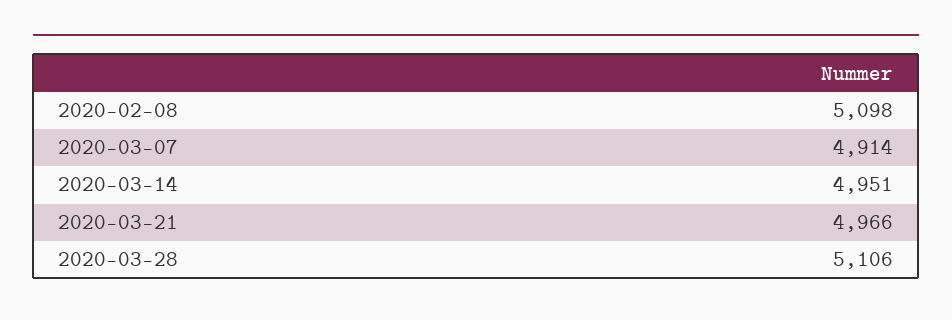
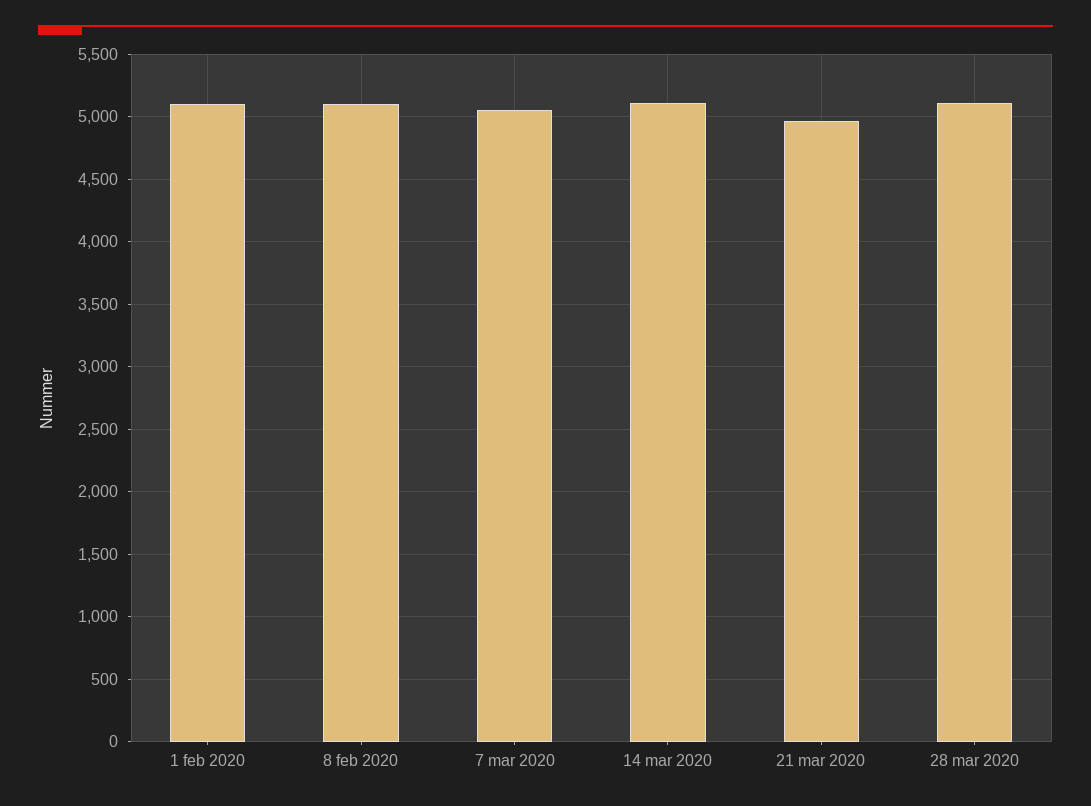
2020-03-07: 4914 -> 5050
2020-03-14: 4951 -> 5100
1 feb 2020: none -> 5100

